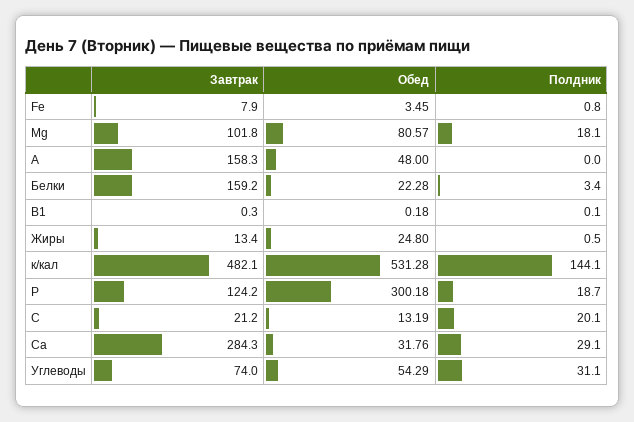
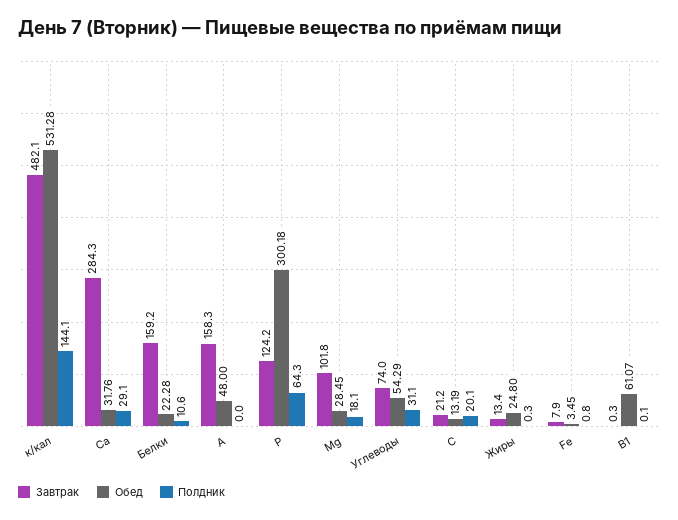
Обед, Mg: 80.57 -> 28.45
Полдник, Белки: 3.4 -> 10.6
Обед, В1: 0.18 -> 61.07
Полдник, Жиры: 0.5 -> 0.3
Полдник, Р: 18.7 -> 64.3

